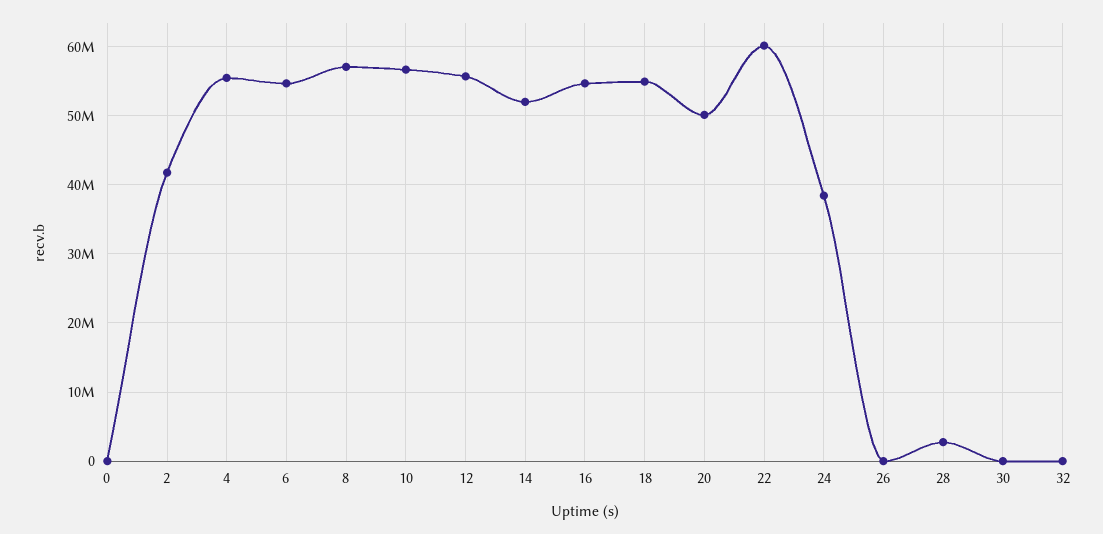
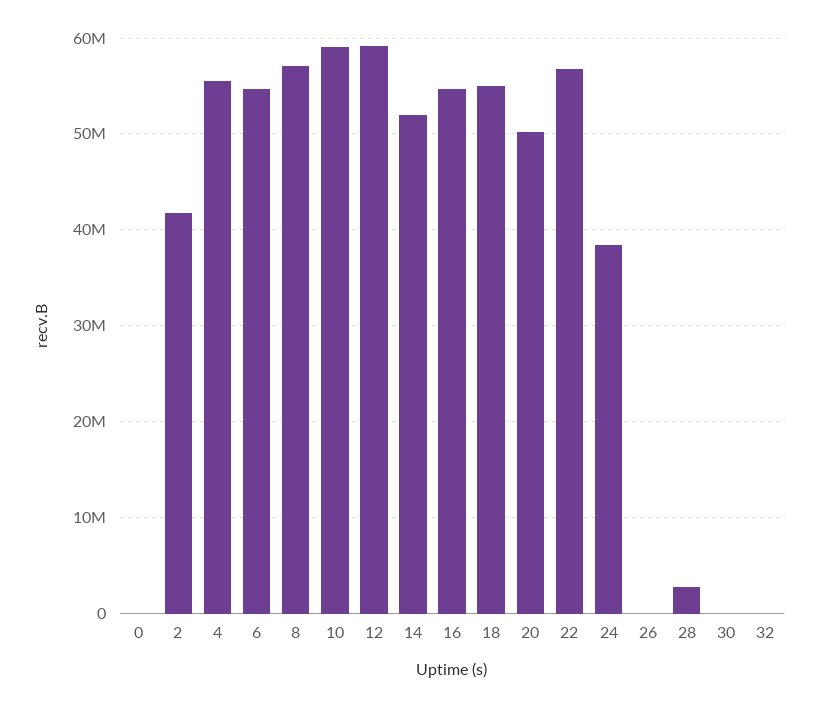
10: 57000000 -> 59000000
12: 56000000 -> 59000000
22: 60000000 -> 57000000

